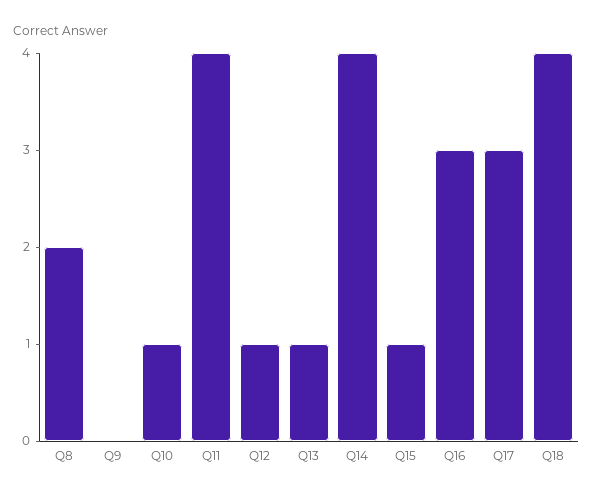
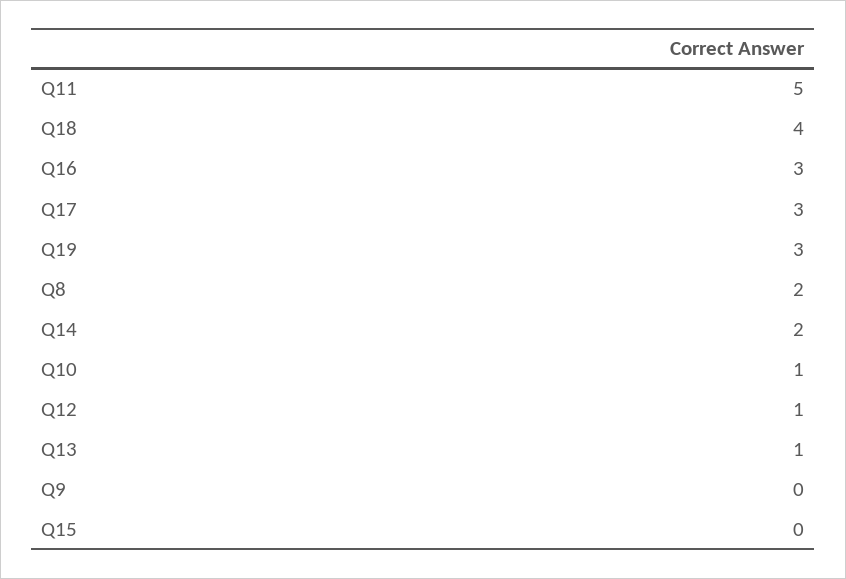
Q11: 4 -> 5
Q14: 4 -> 2
Q15: 1 -> 0
Q19: none -> 3

